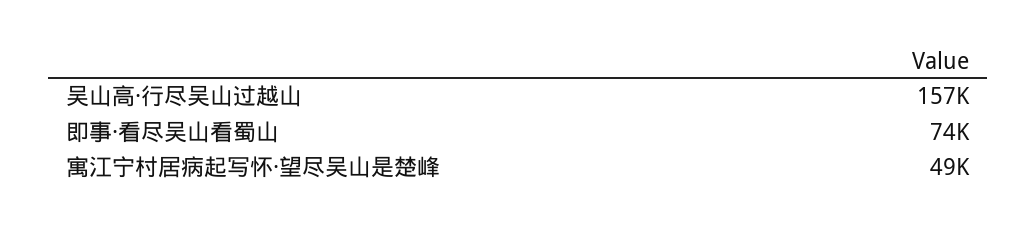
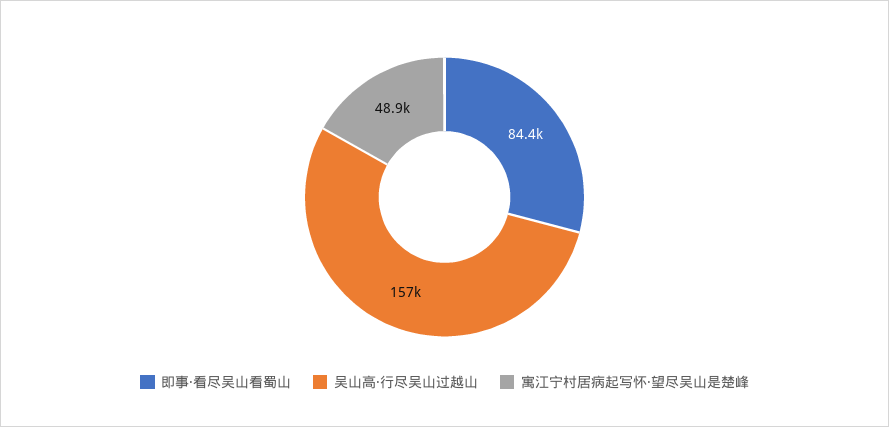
即事·看尽吴山看蜀山: 74000 -> 84400

